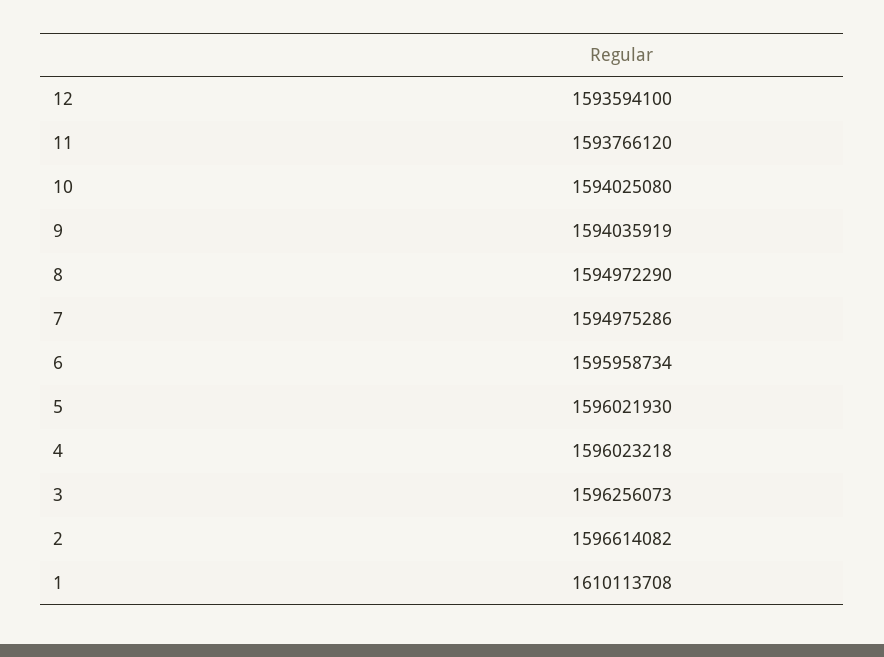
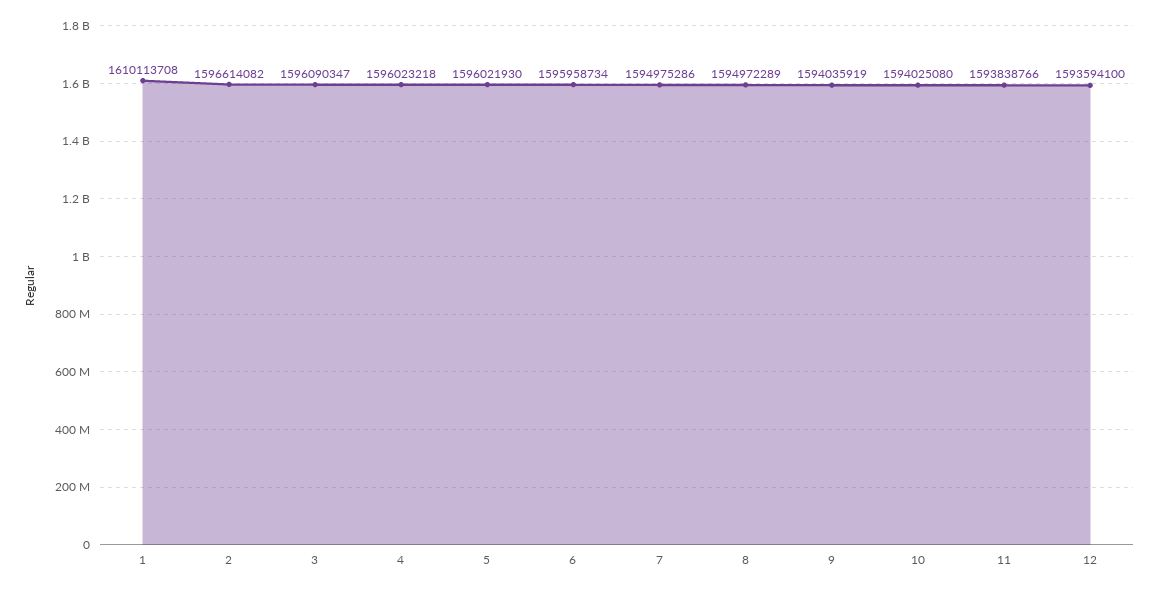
11: 1593766120 -> 1593838766
8: 1594972290 -> 1594972289
3: 1596256073 -> 1596090347

